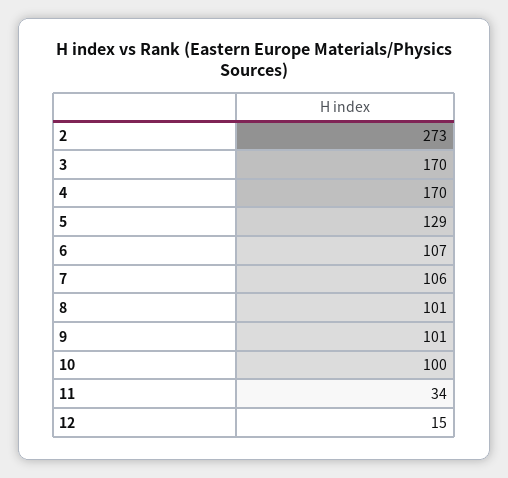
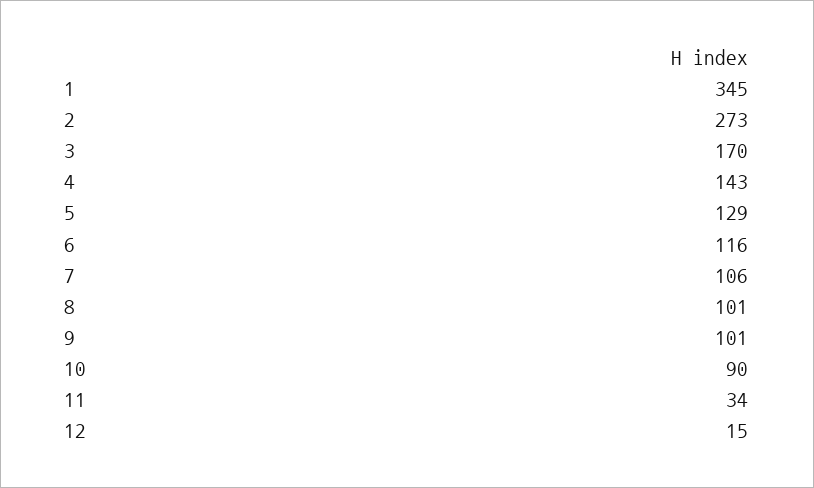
4: 170 -> 143
6: 107 -> 116
10: 100 -> 90
1: none -> 345

